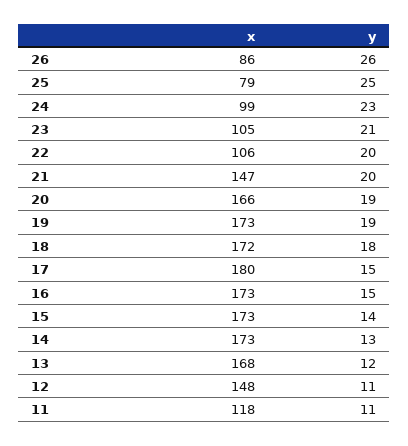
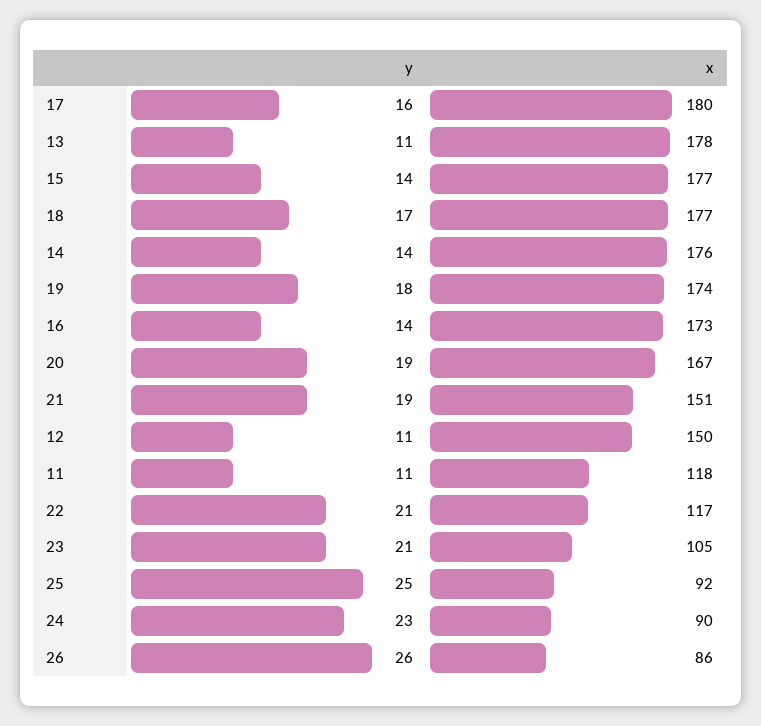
x, 25: 79 -> 92
x, 24: 99 -> 90
x, 22: 106 -> 117
y, 22: 20 -> 21
x, 21: 147 -> 151
y, 21: 20 -> 19
x, 20: 166 -> 167
x, 19: 173 -> 174
y, 19: 19 -> 18
x, 18: 172 -> 177
y, 18: 18 -> 17
y, 17: 15 -> 16
y, 16: 15 -> 14
x, 15: 173 -> 177
x, 14: 173 -> 176
y, 14: 13 -> 14
x, 13: 168 -> 178
y, 13: 12 -> 11
x, 12: 148 -> 150

